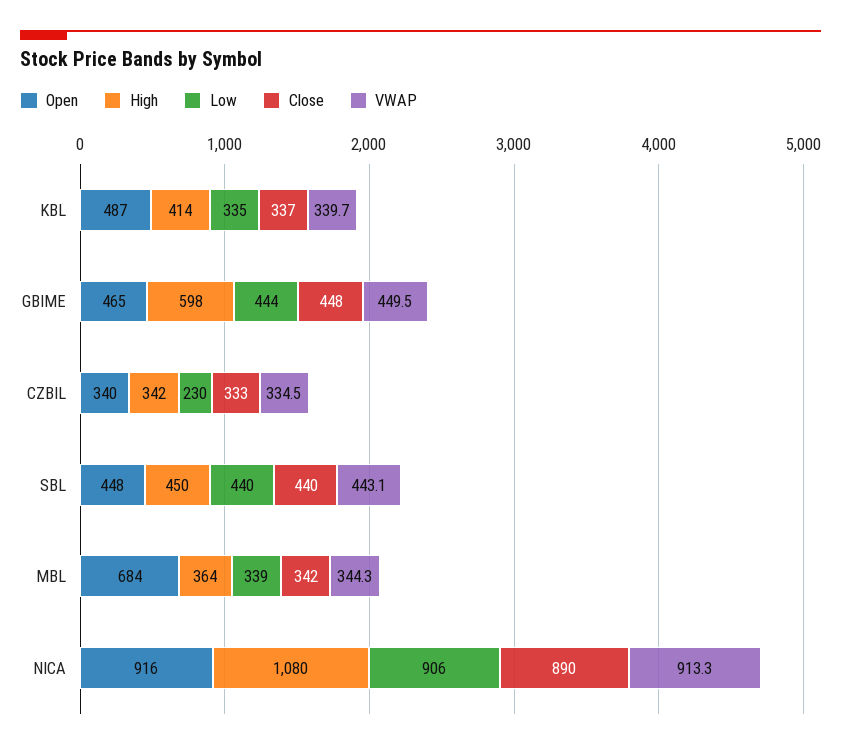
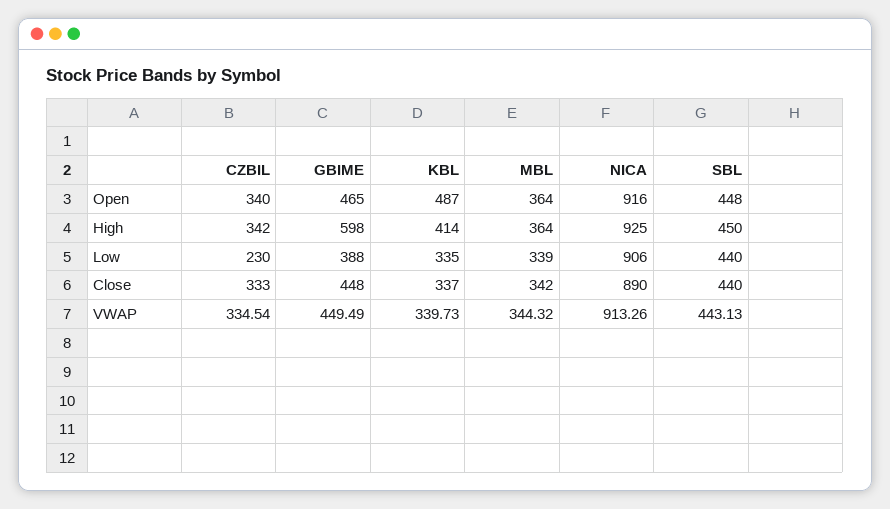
Low, GBIME: 444 -> 388
Open, MBL: 684 -> 364
High, NICA: 1080 -> 925

